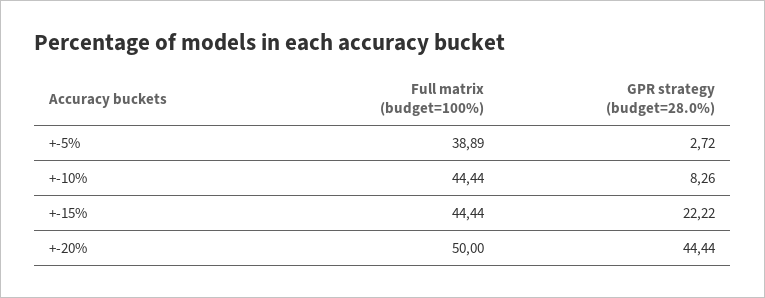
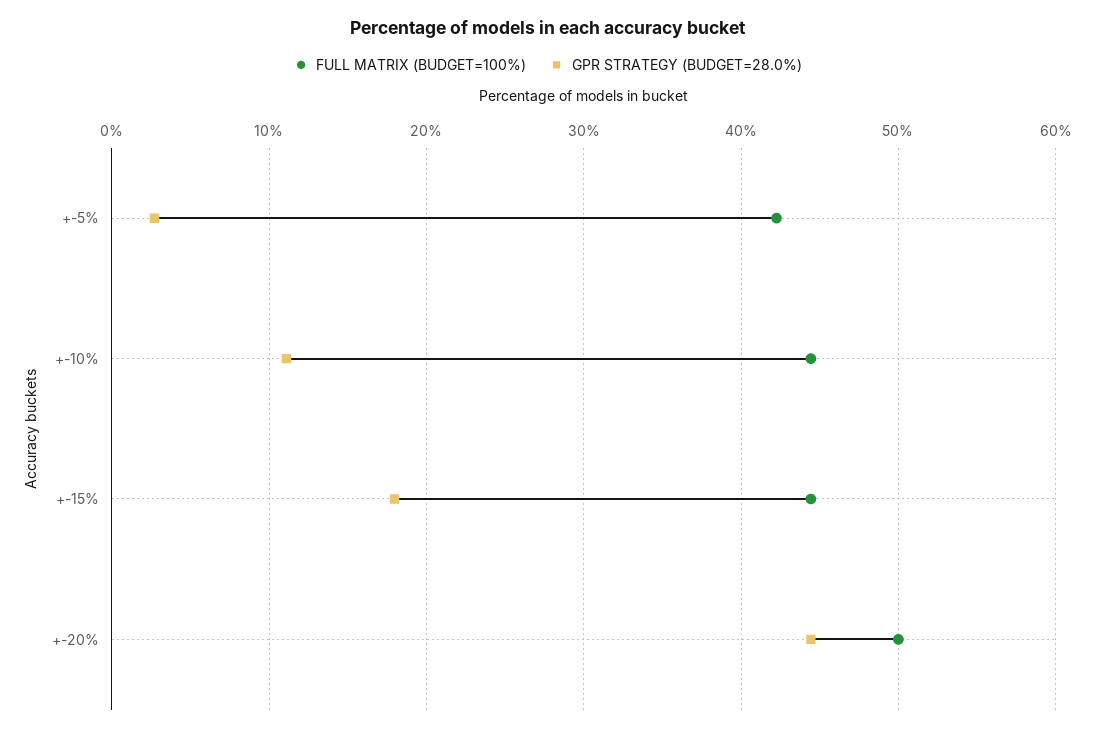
Full matrix (budget=100%), +-5%: 38.89 -> 42
GPR strategy (budget=28.0%), +-10%: 8.26 -> 11
GPR strategy (budget=28.0%), +-15%: 22.22 -> 18

